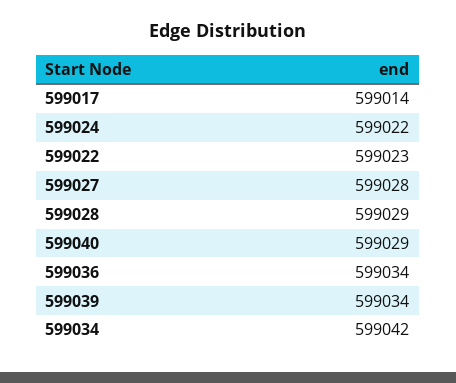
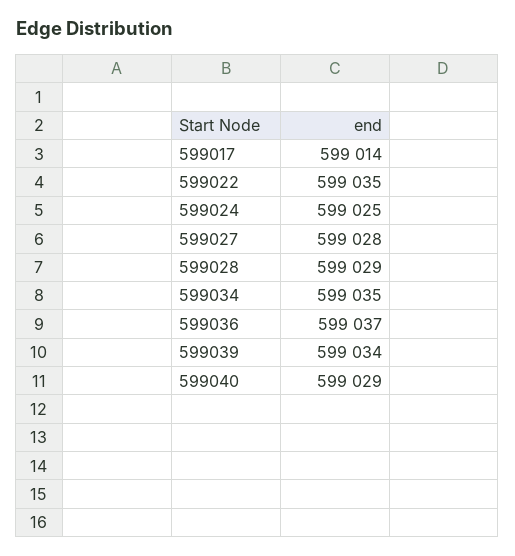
599024: 599022 -> 599025
599022: 599023 -> 599035
599036: 599034 -> 599037
599034: 599042 -> 599035

